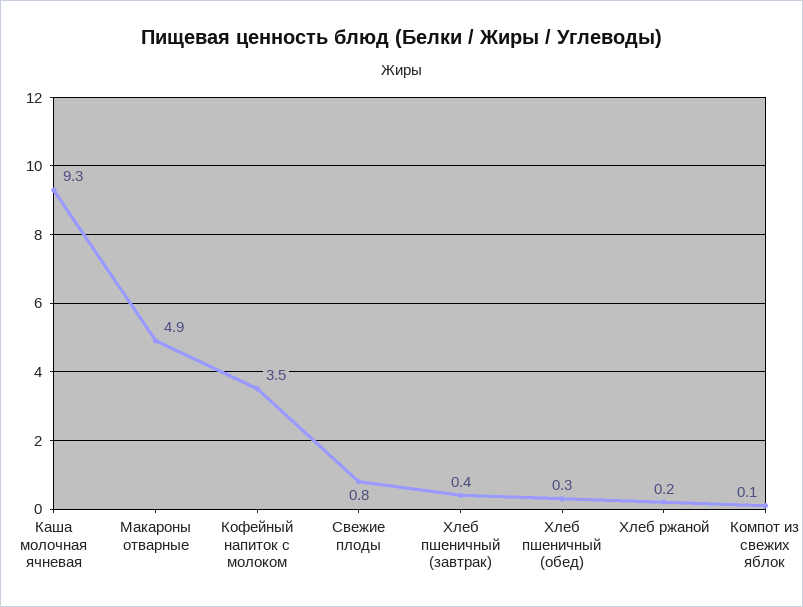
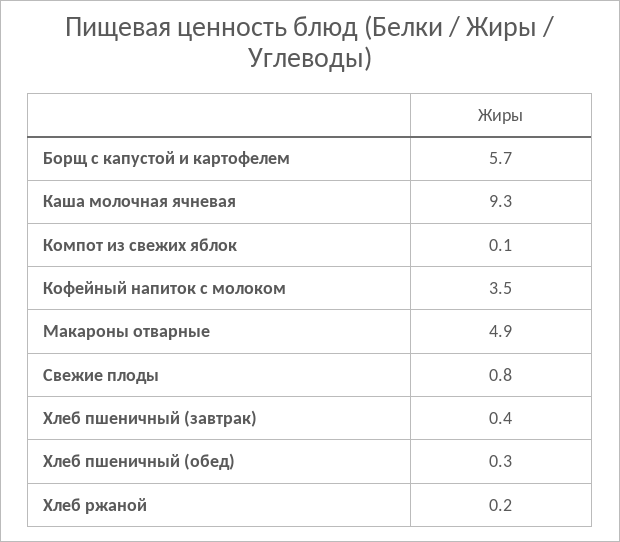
Борщ с капустой и картофелем: none -> 5.7

